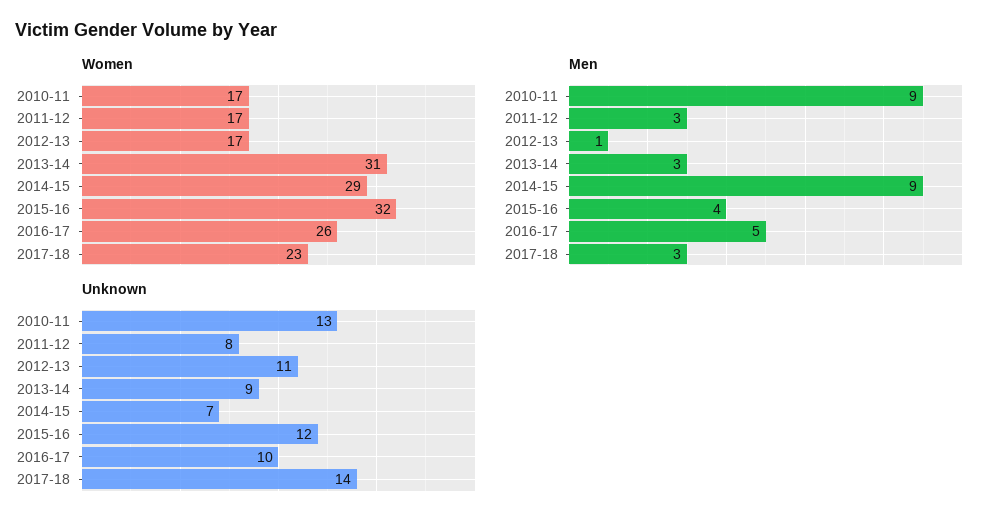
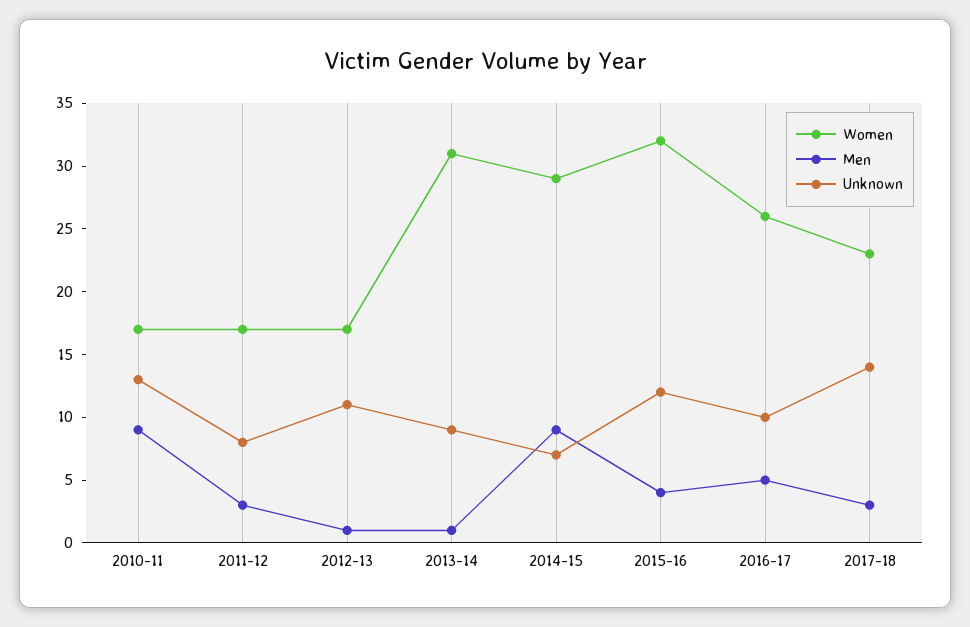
Men, 2013-14: 3 -> 1

